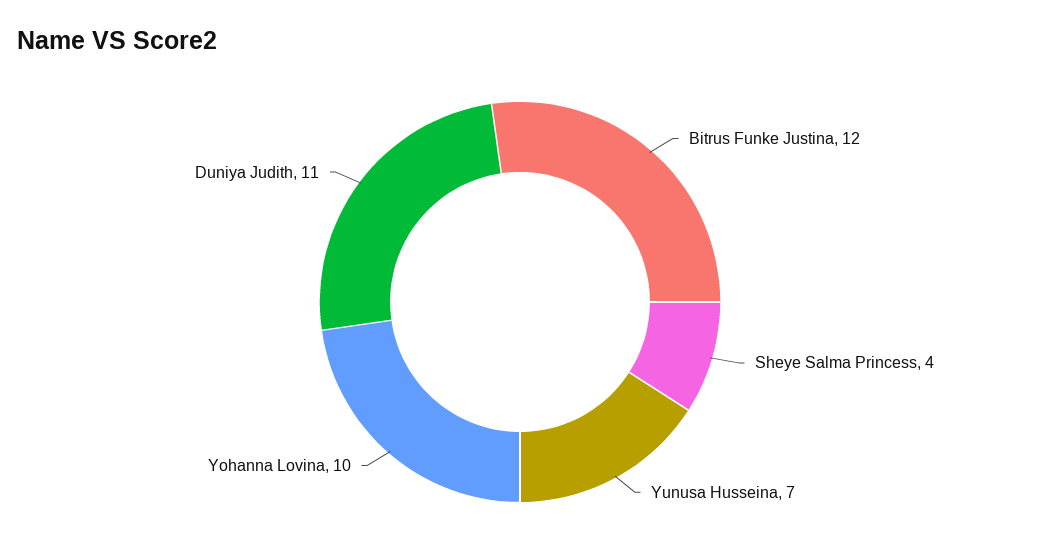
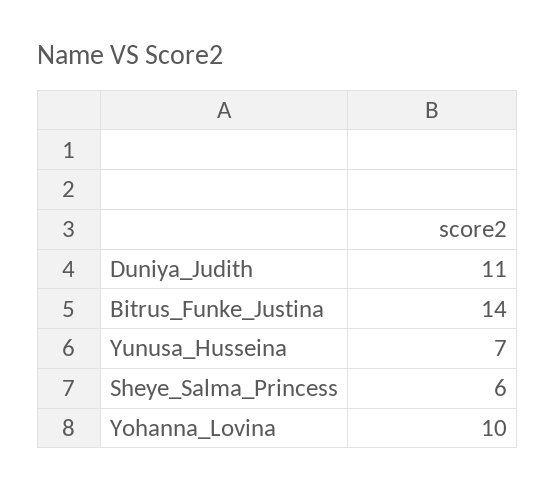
Bitrus Funke Justina: 12 -> 14
Sheye Salma Princess: 4 -> 6

